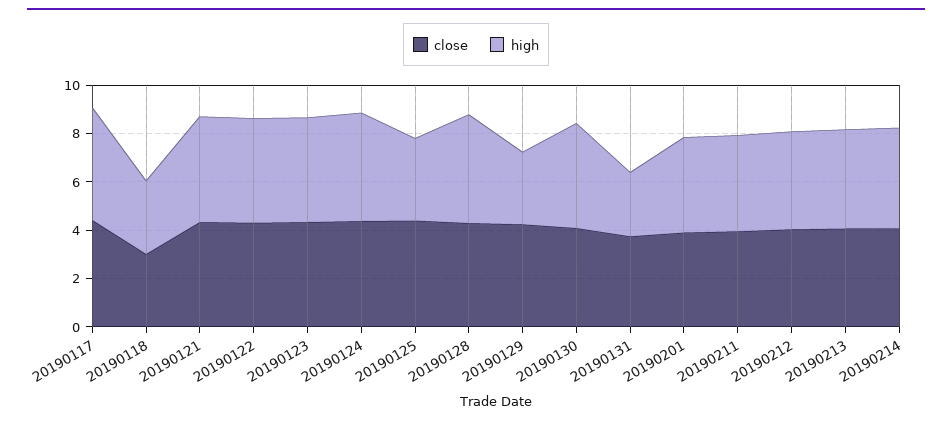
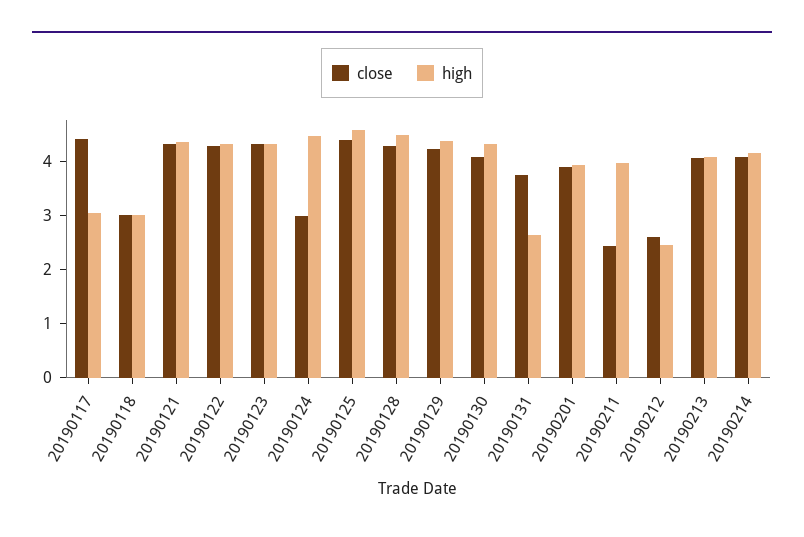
high, 20190117: 4.5 -> 3
close, 20190124: 4.5 -> 3
high, 20190125: 3.5 -> 4.6
high, 20190129: 3 -> 4.4
close, 20190211: 4 -> 2.4
close, 20190212: 4 -> 2.6
high, 20190212: 4 -> 2.4

